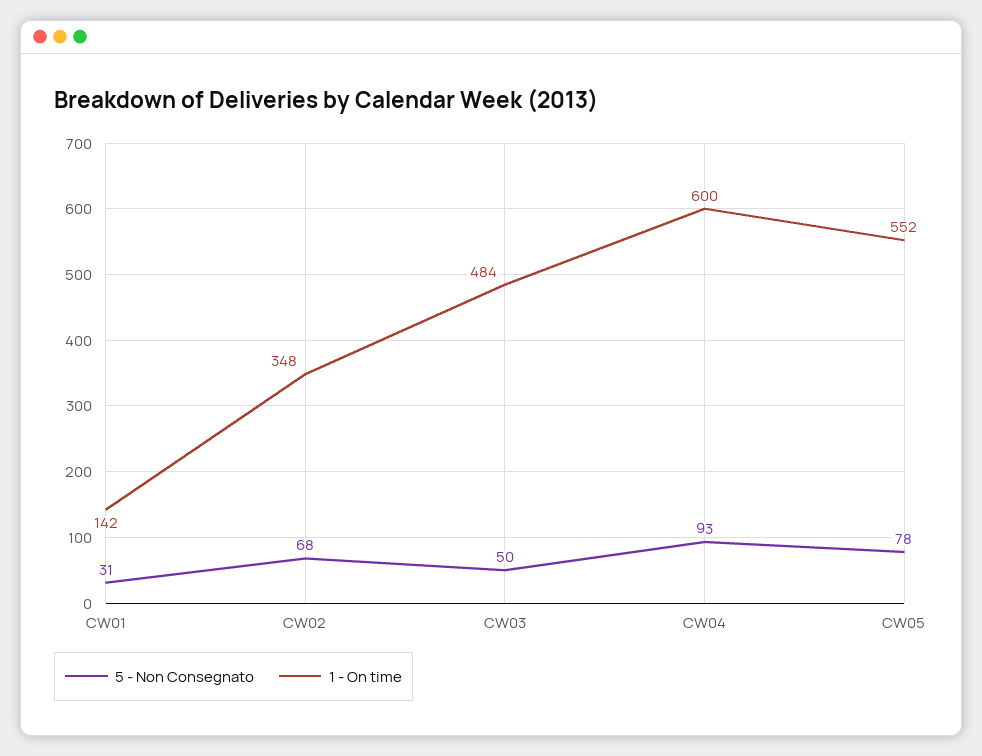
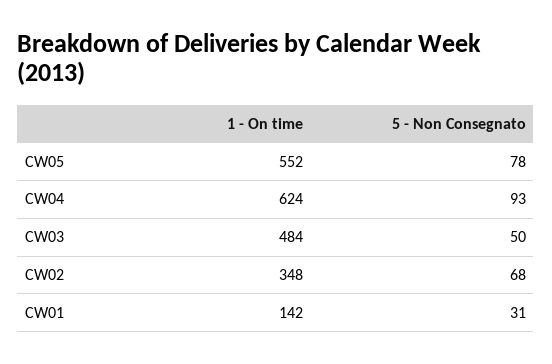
1 - On time, CW04: 600 -> 624

